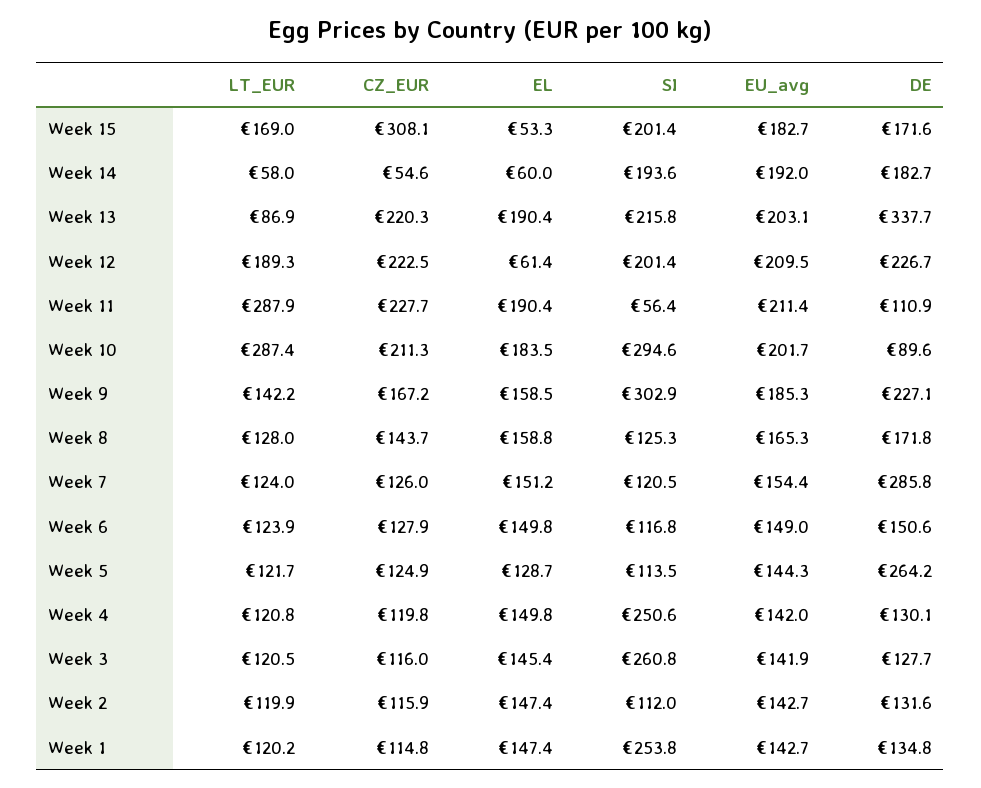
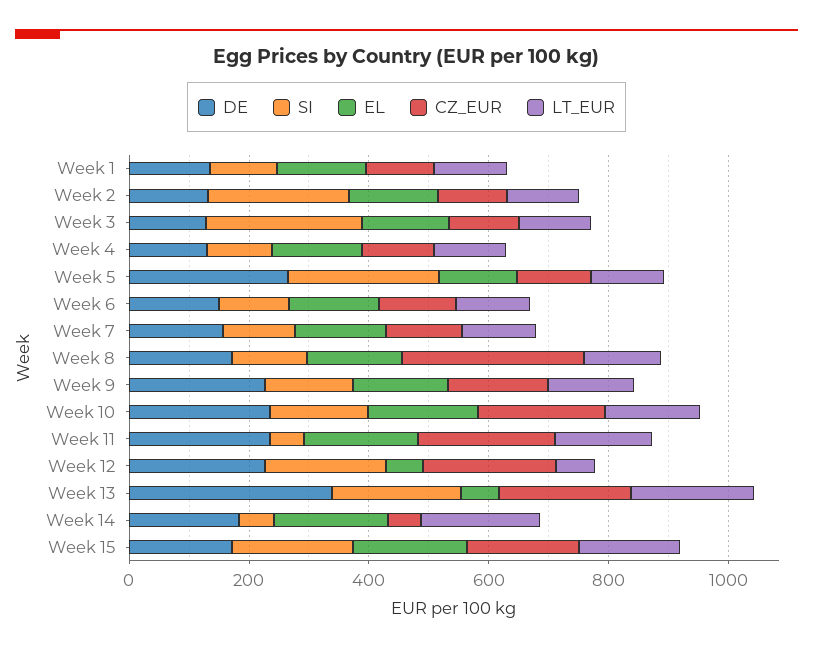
CZ_EUR, Week 15: 308.1 -> 200
EL, Week 15: 53.3 -> 200
EU_avg, Week 15: 182.7 -> none
LT_EUR, Week 14: 58 -> 200
EL, Week 14: 60 -> 200
SI, Week 14: 193.6 -> 50
EU_avg, Week 14: 192 -> none
LT_EUR, Week 13: 86.9 -> 200
EL, Week 13: 190.4 -> 50
EU_avg, Week 13: 203.1 -> none
LT_EUR, Week 12: 189.3 -> 50
EU_avg, Week 12: 209.5 -> none
LT_EUR, Week 11: 287.9 -> 150
EU_avg, Week 11: 211.4 -> none
DE, Week 11: 110.9 -> 250
LT_EUR, Week 10: 287.4 -> 150
SI, Week 10: 294.6 -> 150
EU_avg, Week 10: 201.7 -> none
DE, Week 10: 89.6 -> 250
SI, Week 9: 302.9 -> 150
EU_avg, Week 9: 185.3 -> none
CZ_EUR, Week 8: 143.7 -> 300
EU_avg, Week 8: 165.3 -> none
EU_avg, Week 7: 154.4 -> none
DE, Week 7: 285.8 -> 150
EU_avg, Week 6: 149 -> none
SI, Week 5: 113.5 -> 250
EU_avg, Week 5: 144.3 -> none
SI, Week 4: 250.6 -> 100
EU_avg, Week 4: 142 -> none
EU_avg, Week 3: 141.9 -> none
SI, Week 2: 112 -> 250
EU_avg, Week 2: 142.7 -> none
SI, Week 1: 253.8 -> 100
EU_avg, Week 1: 142.7 -> none

